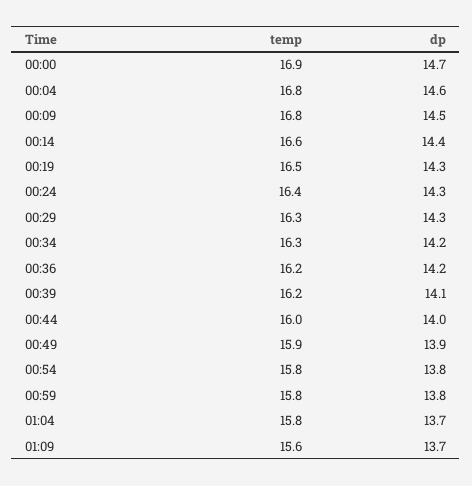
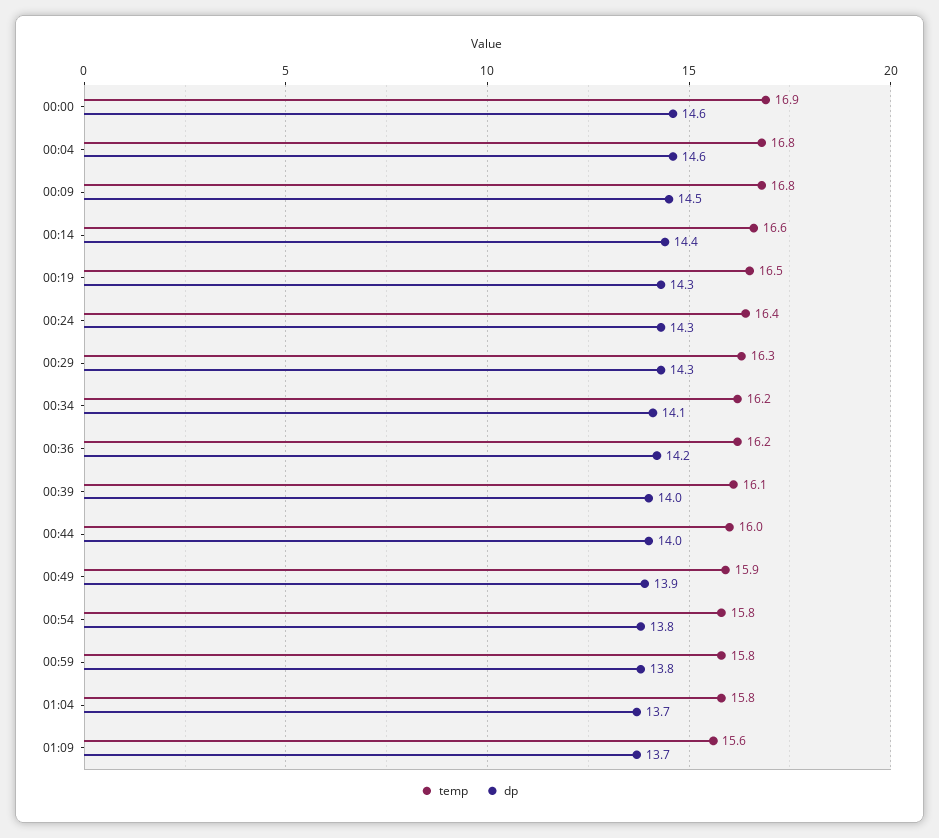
dp, 00:00: 14.7 -> 14.6
temp, 00:34: 16.3 -> 16.2
dp, 00:34: 14.2 -> 14.1
temp, 00:39: 16.2 -> 16.1
dp, 00:39: 14.1 -> 14

